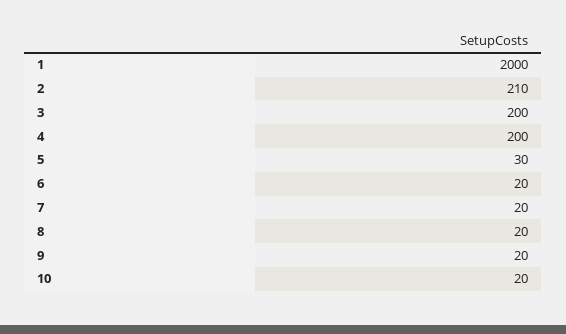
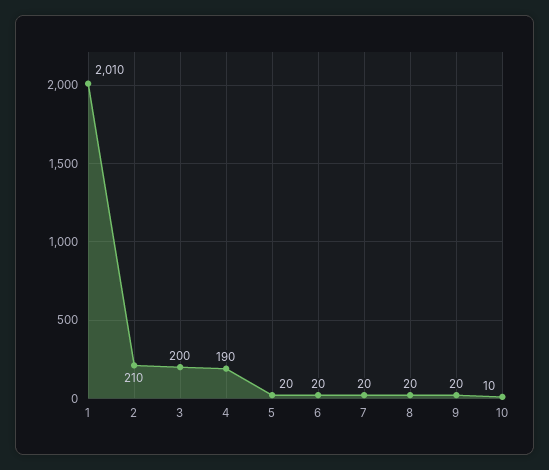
1: 2000 -> 2010
4: 200 -> 190
5: 30 -> 20
10: 20 -> 10

